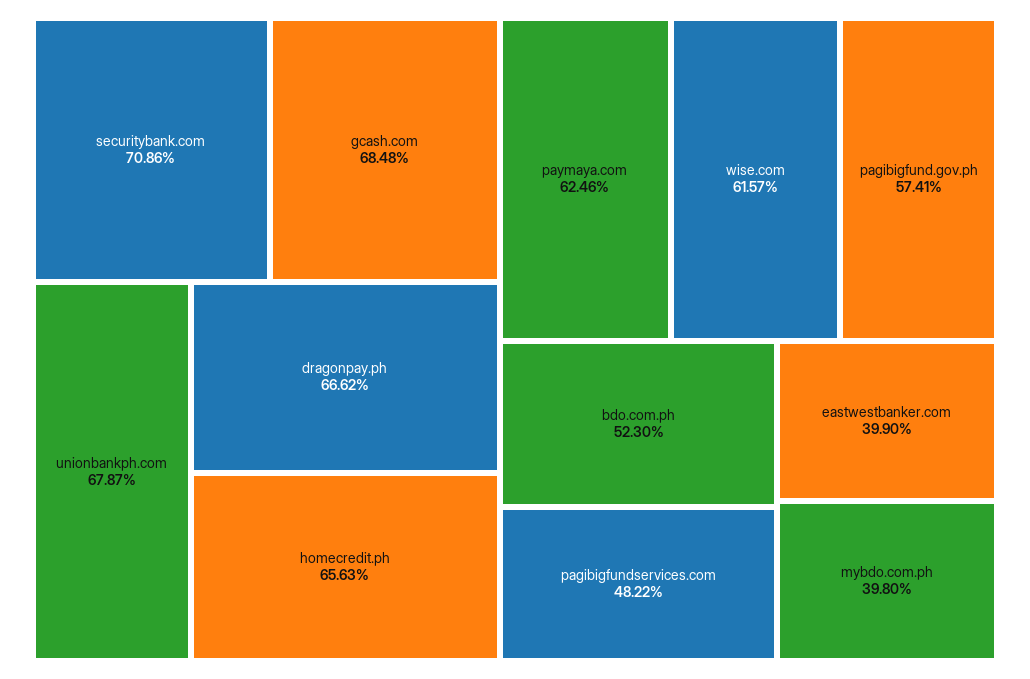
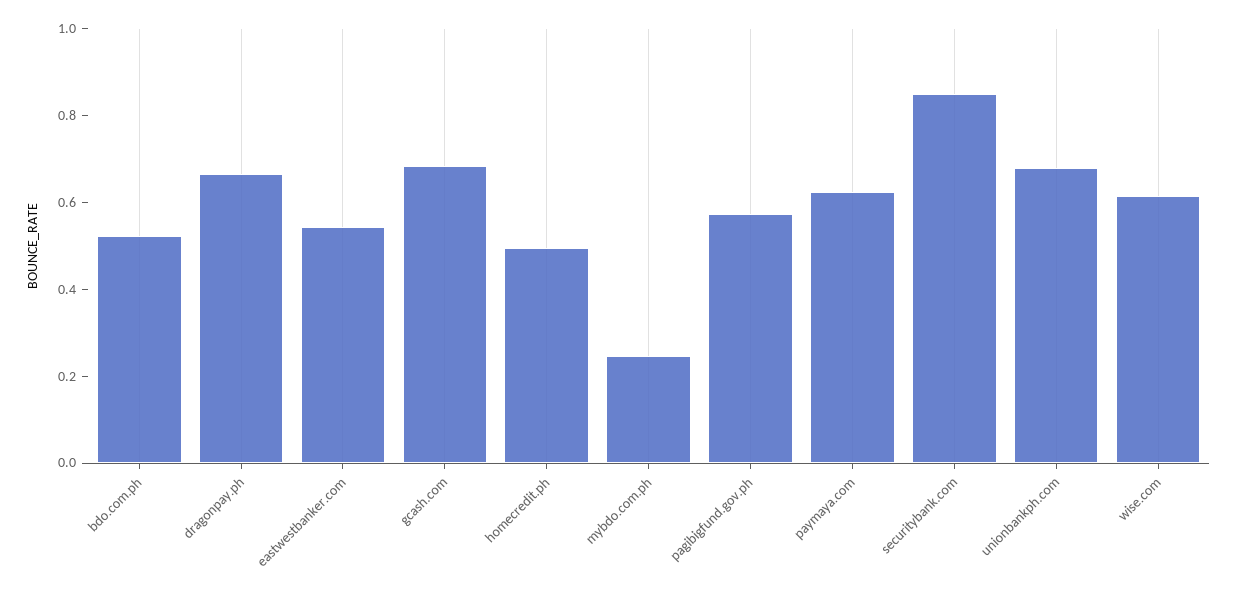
securitybank.com: 0.7086 -> 0.85
homecredit.ph: 0.6563 -> 0.5
pagibigfundservices.com: 0.4822 -> none
eastwestbanker.com: 0.399 -> 0.55
mybdo.com.ph: 0.398 -> 0.25

